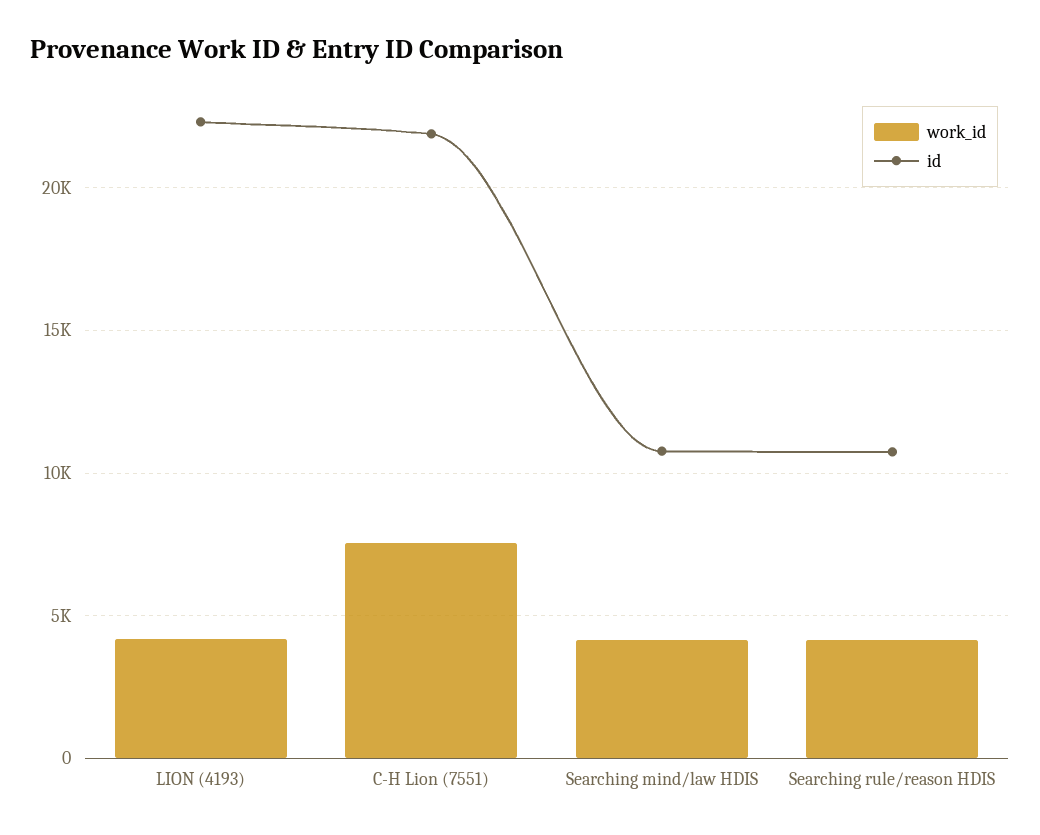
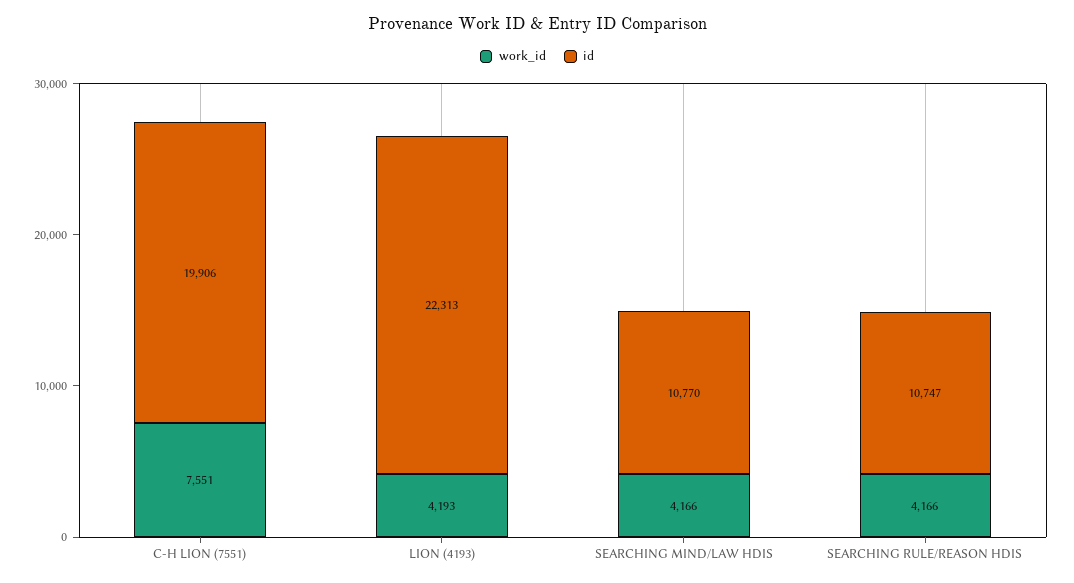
id, C-H Lion (7551): 22000 -> 19906

